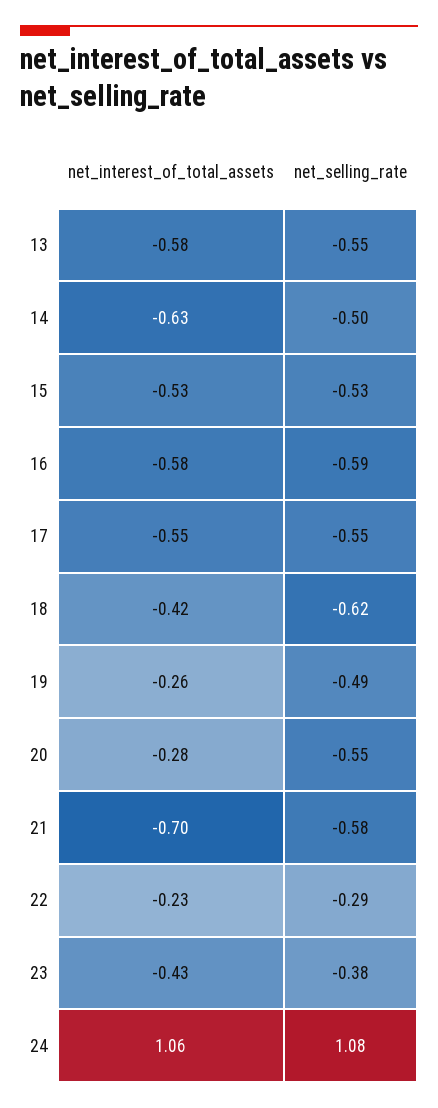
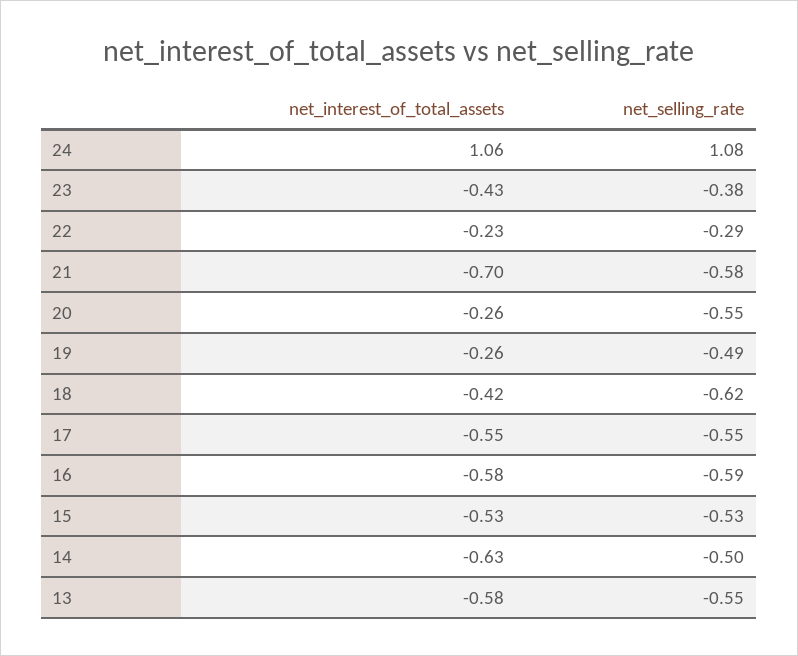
net_interest_of_total_assets, 20: -0.28 -> -0.26

